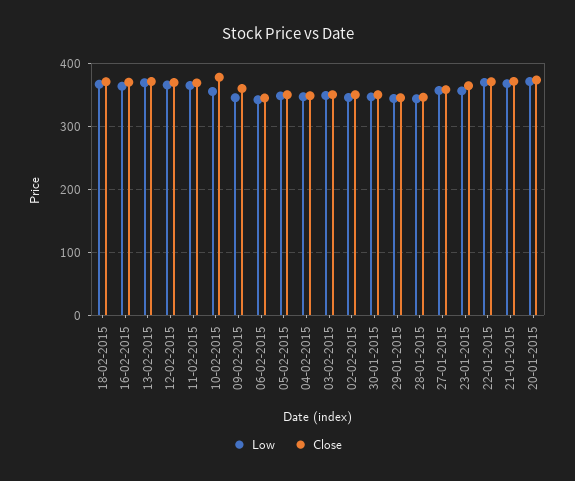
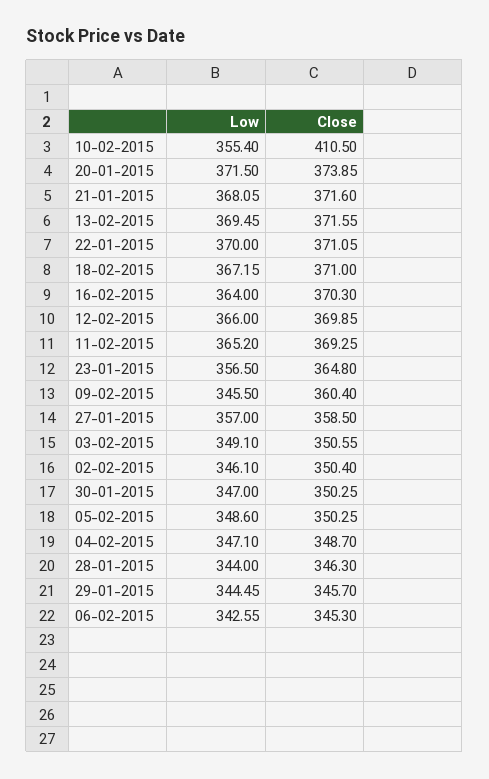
Close, 10-02-2015: 380 -> 410.5

